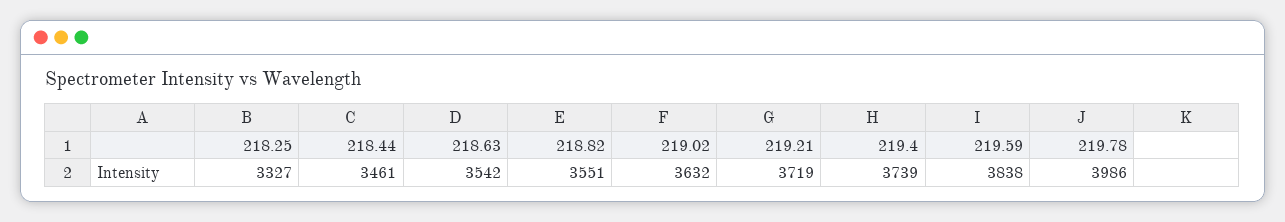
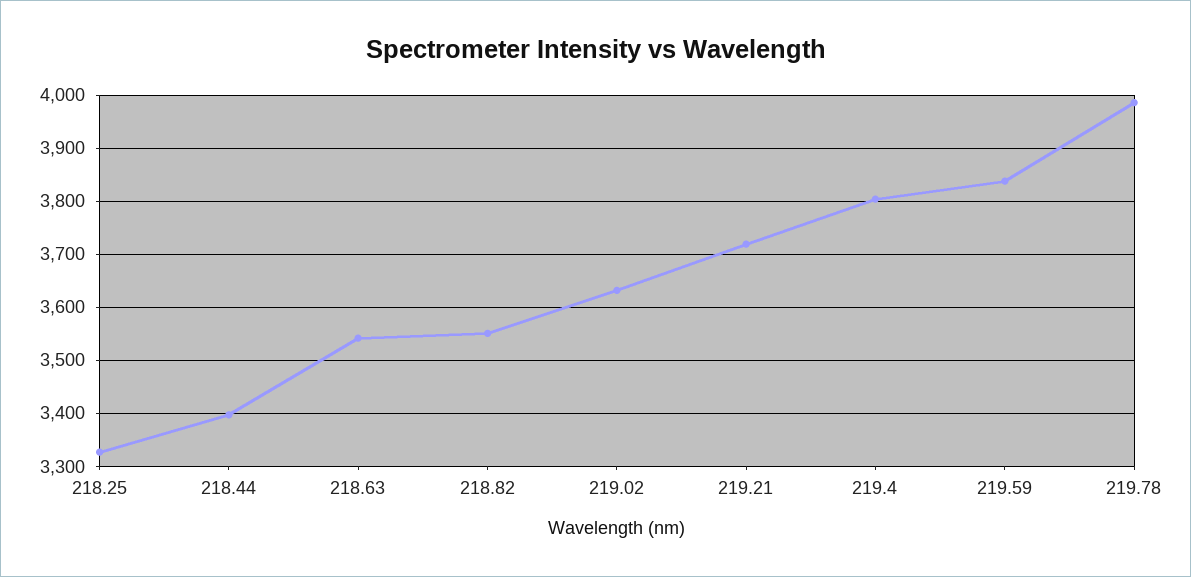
218.44: 3461 -> 3400
219.4: 3739 -> 3800

